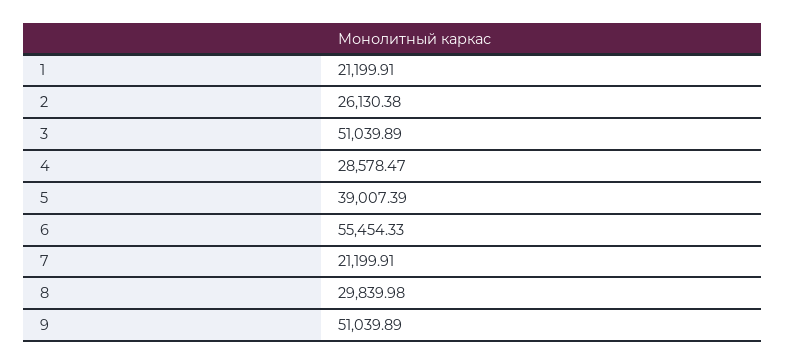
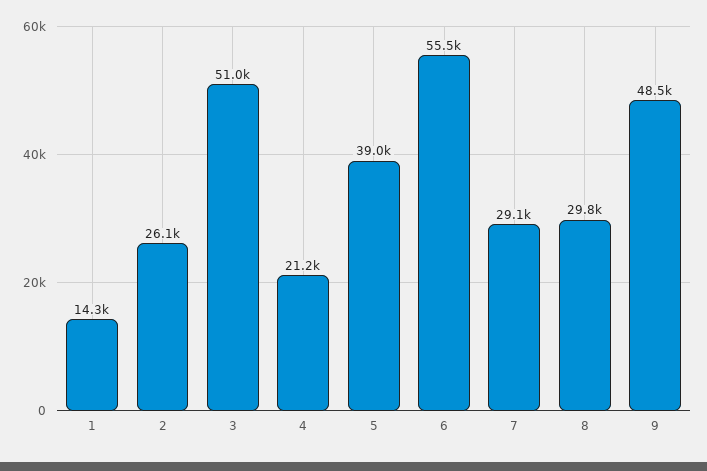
1: 21199.91 -> 14300
4: 28578.47 -> 21200
7: 21199.91 -> 29100
9: 51039.89 -> 48500

